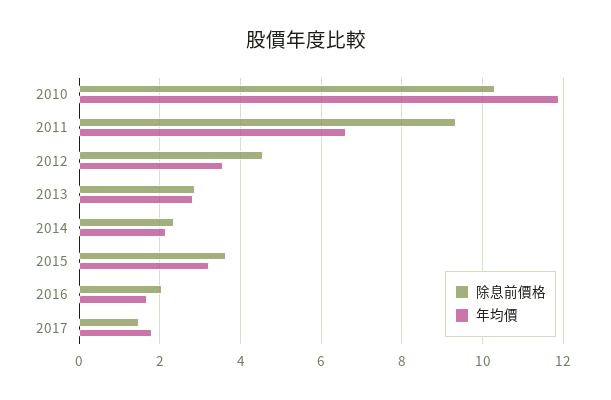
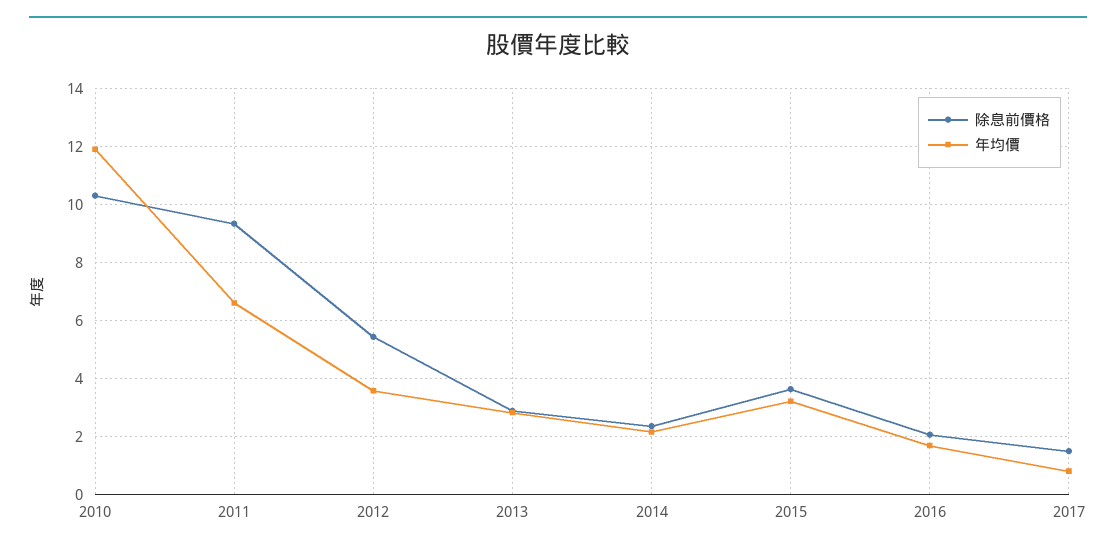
除息前價格, 2012: 4.6 -> 5.5
年均價, 2017: 1.8 -> 0.75

